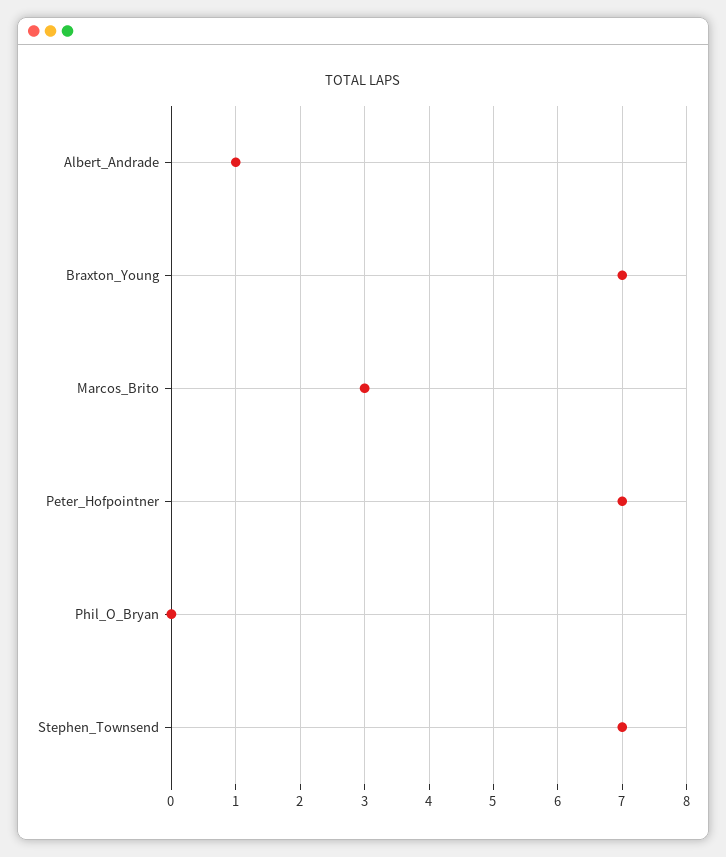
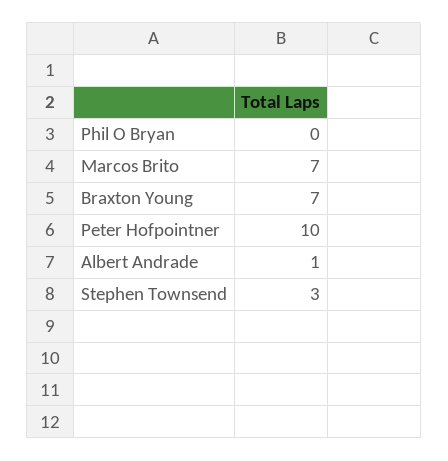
Marcos_Brito: 3 -> 7
Peter_Hofpointner: 7 -> 10
Stephen_Townsend: 7 -> 3

